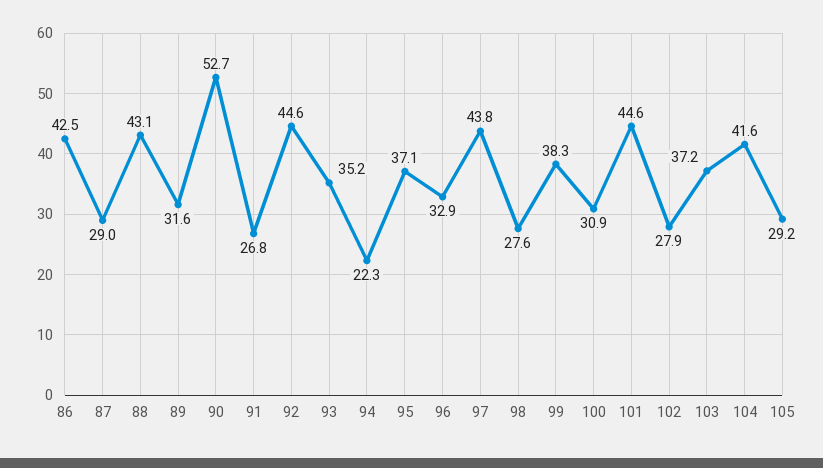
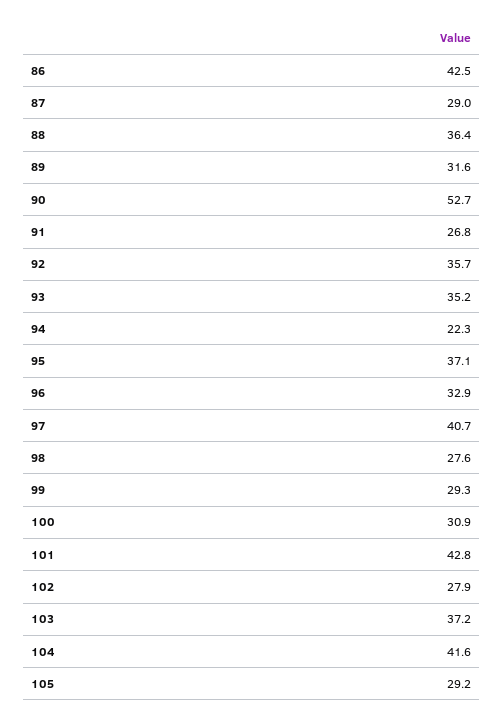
88: 43.1 -> 36.4
92: 44.6 -> 35.7
97: 43.8 -> 40.7
99: 38.3 -> 29.3
101: 44.6 -> 42.8

